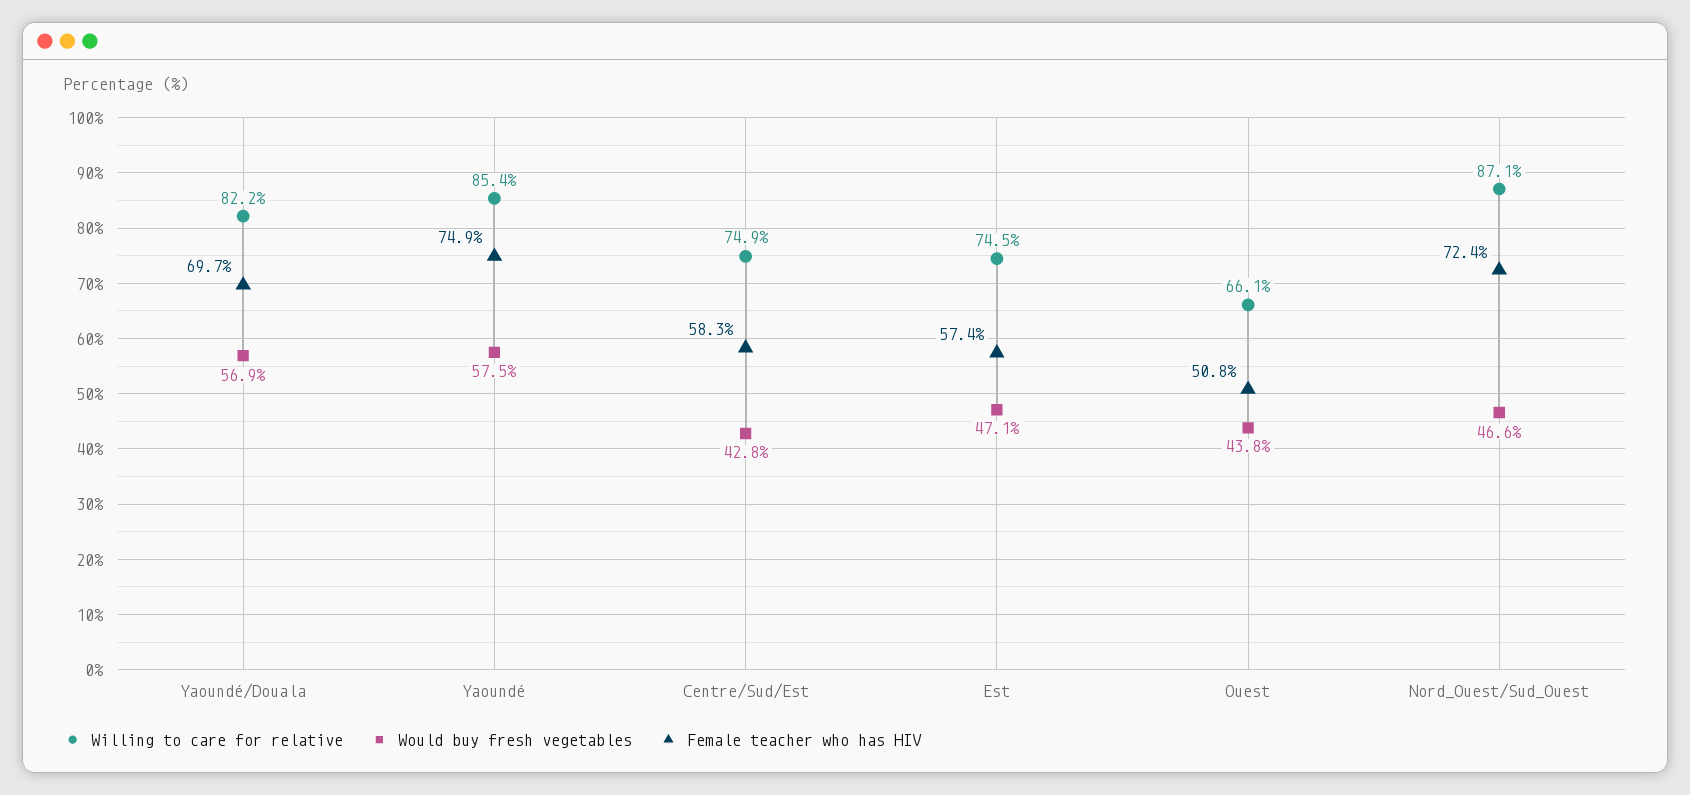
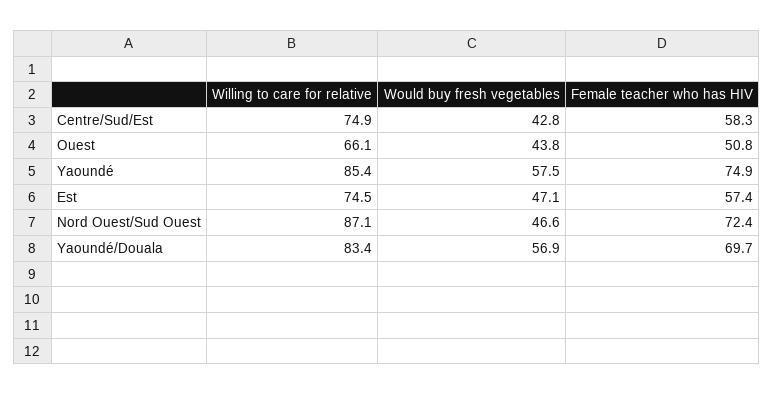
Willing to care for relative, Yaoundé/Douala: 82.2 -> 83.4

